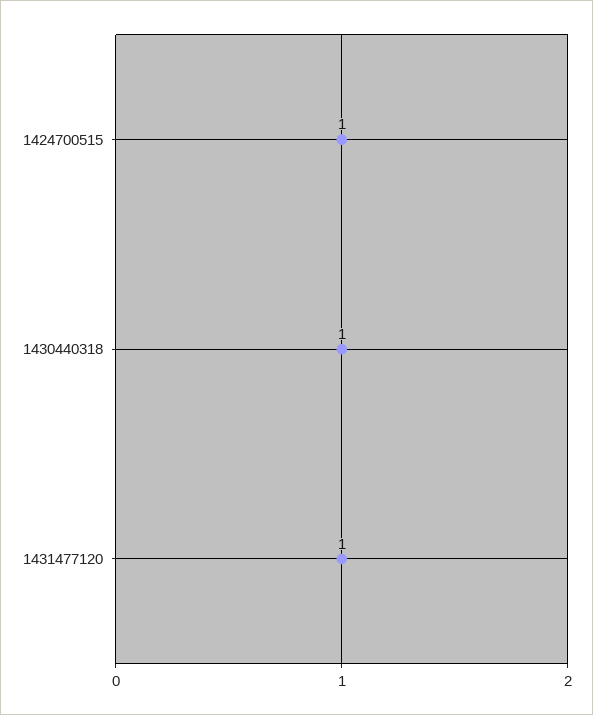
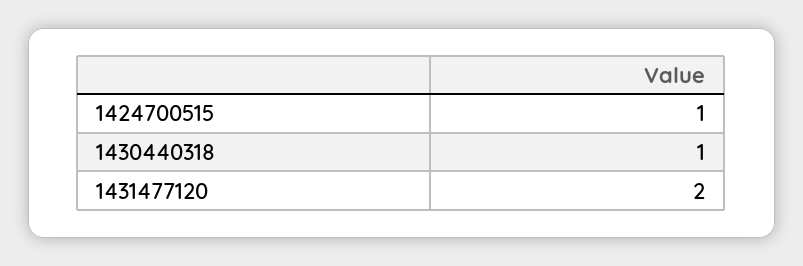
1431477120: 1 -> 2

